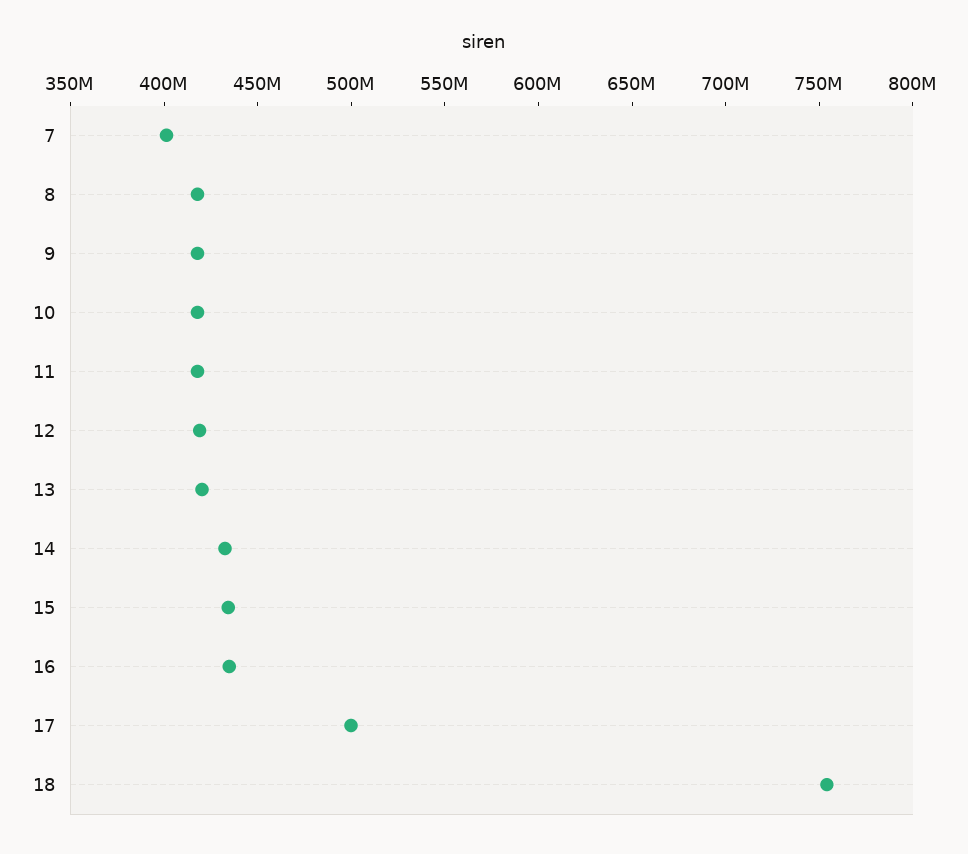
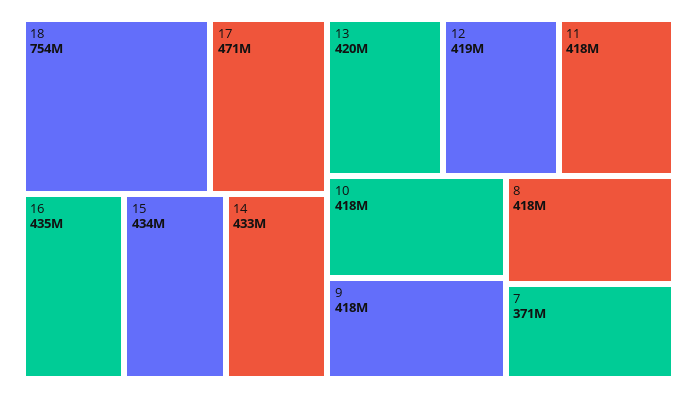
7: 400000000 -> 371000000
17: 500000000 -> 471000000

